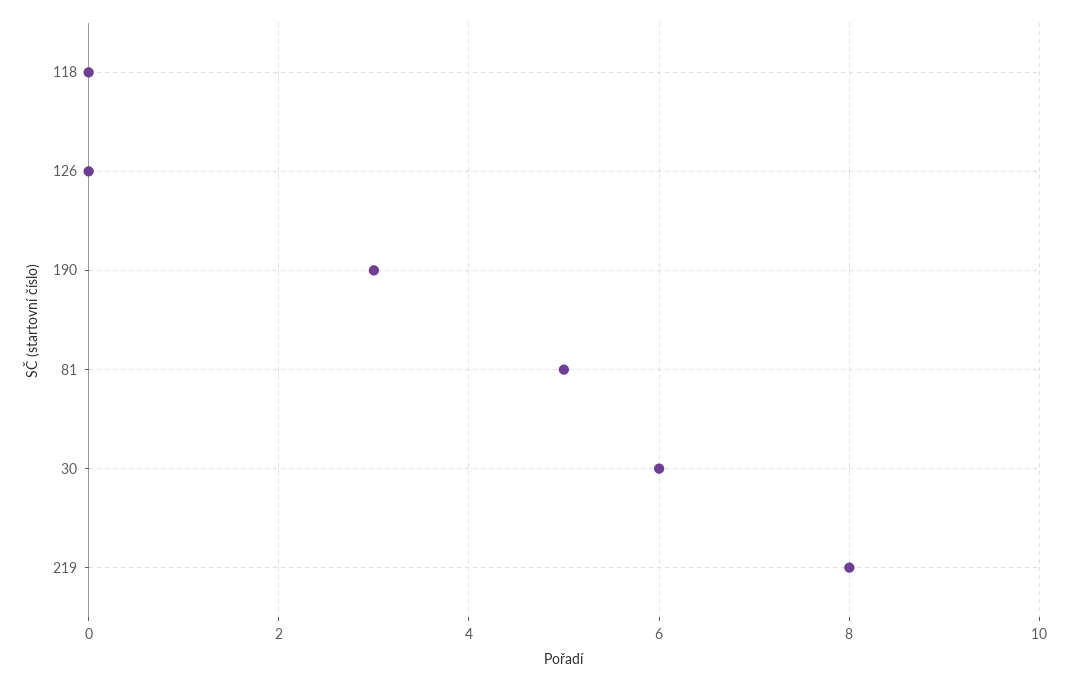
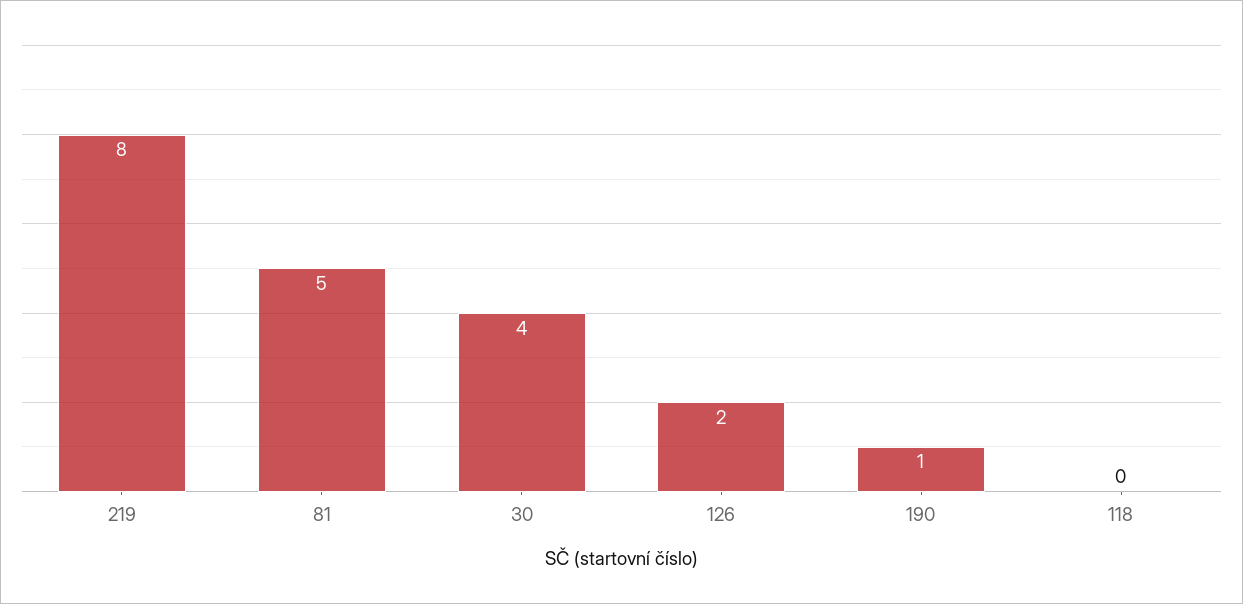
126: 0 -> 2
190: 3 -> 1
30: 6 -> 4

